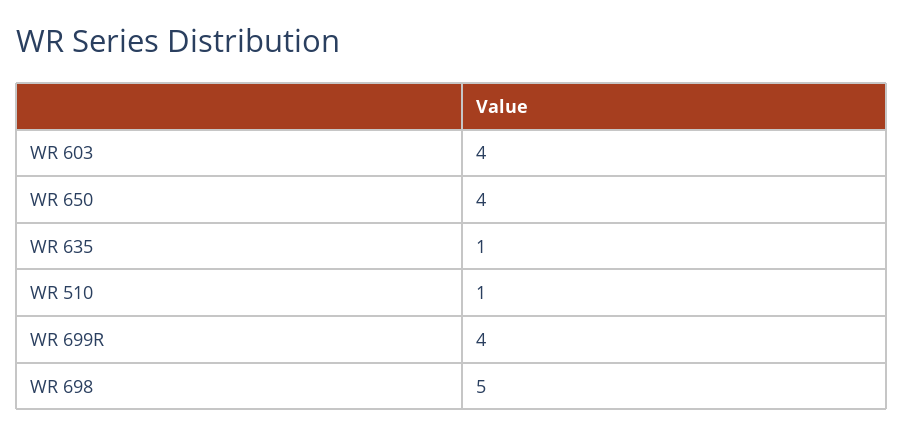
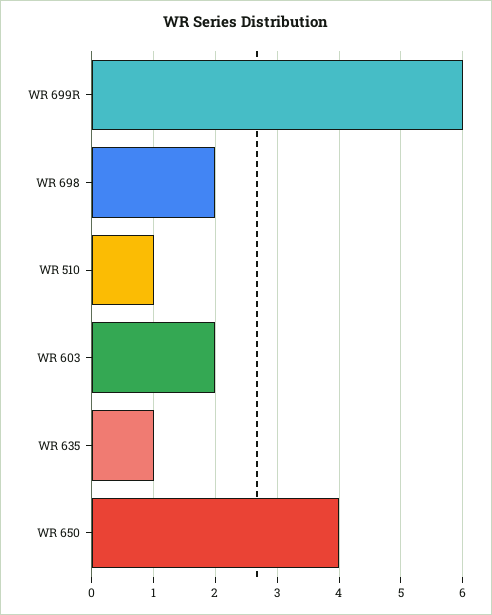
WR 603: 4 -> 2
WR 699R: 4 -> 6
WR 698: 5 -> 2

